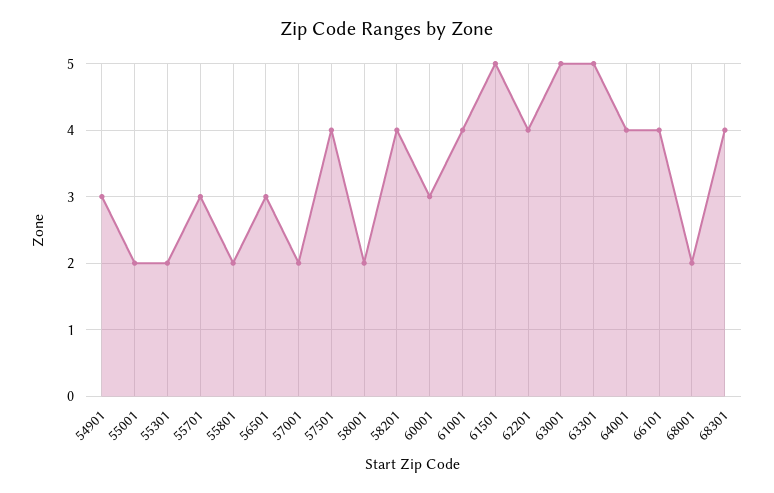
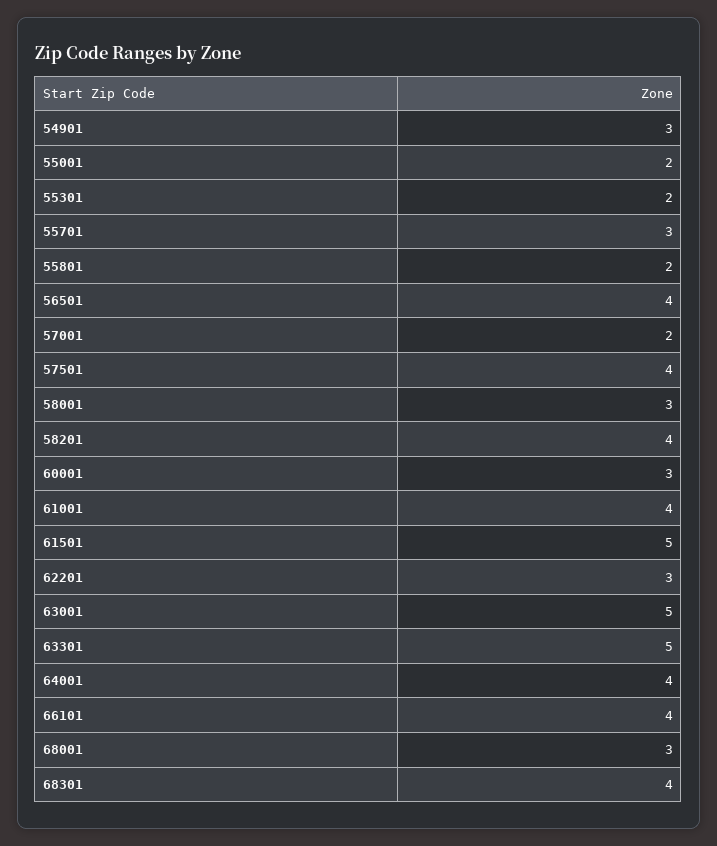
56501: 3 -> 4
58001: 2 -> 3
62201: 4 -> 3
68001: 2 -> 3

